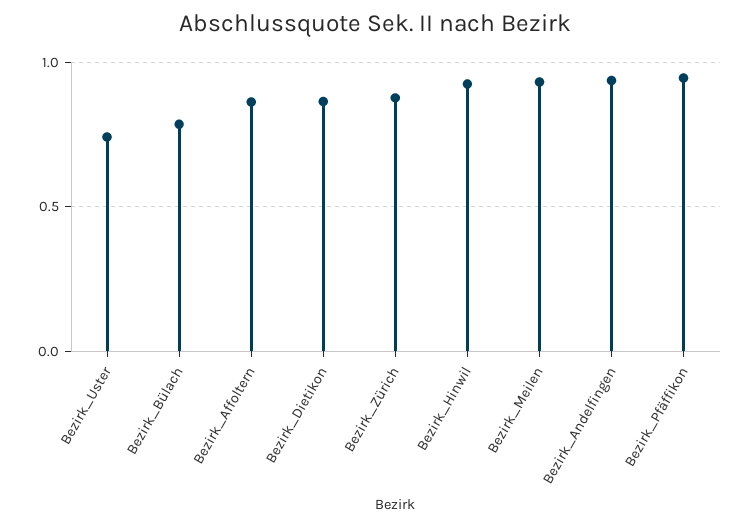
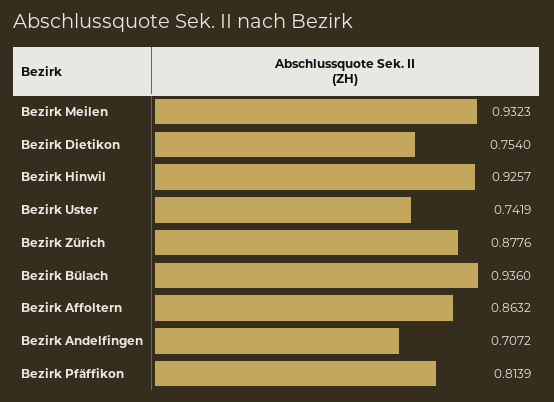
Bezirk_Bülach: 0.8 -> 0.936
Bezirk_Dietikon: 0.85 -> 0.754
Bezirk_Andelfingen: 0.95 -> 0.7072
Bezirk_Pfäffikon: 0.95 -> 0.8139

